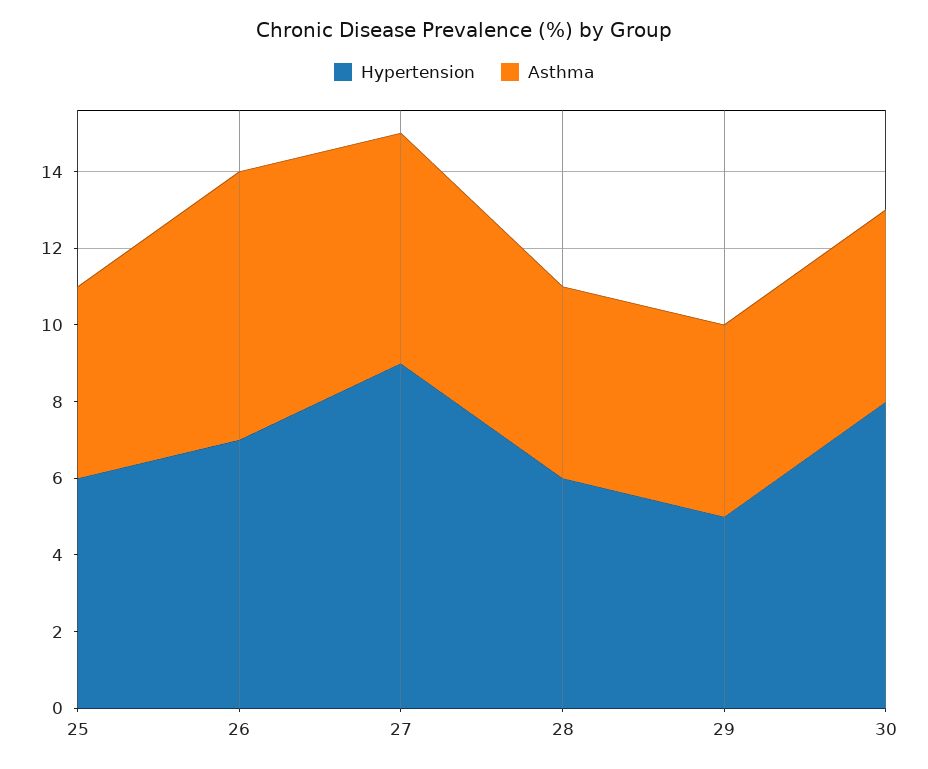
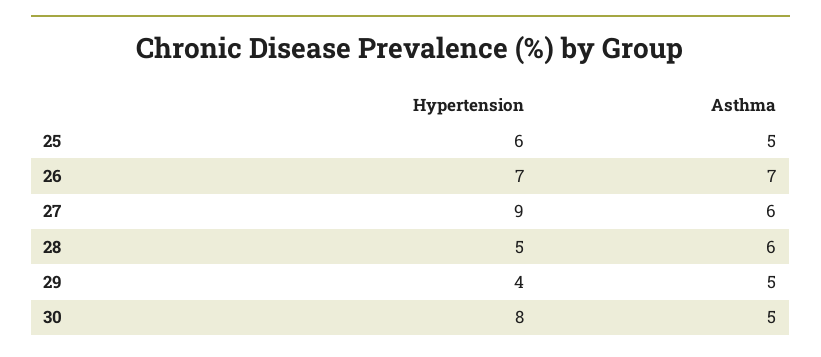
Hypertension, 28: 6 -> 5
Asthma, 28: 5 -> 6
Hypertension, 29: 5 -> 4

